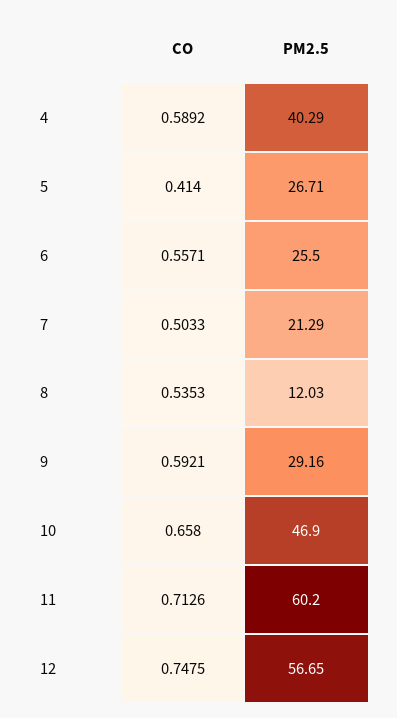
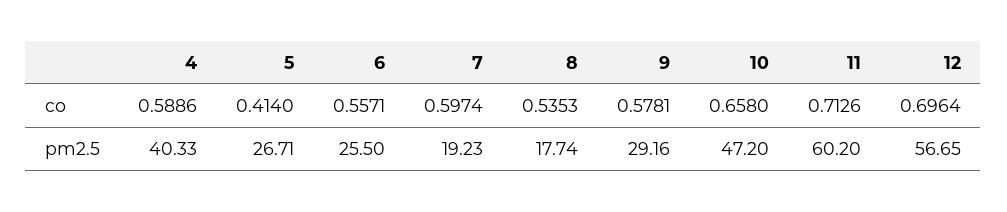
CO, 4: 0.5892 -> 0.5886
PM2.5, 4: 40.29 -> 40.33
CO, 7: 0.5033 -> 0.5974
PM2.5, 7: 21.29 -> 19.23
PM2.5, 8: 12.03 -> 17.74
CO, 9: 0.5921 -> 0.5781
PM2.5, 10: 46.9 -> 47.2
CO, 12: 0.7475 -> 0.6964

